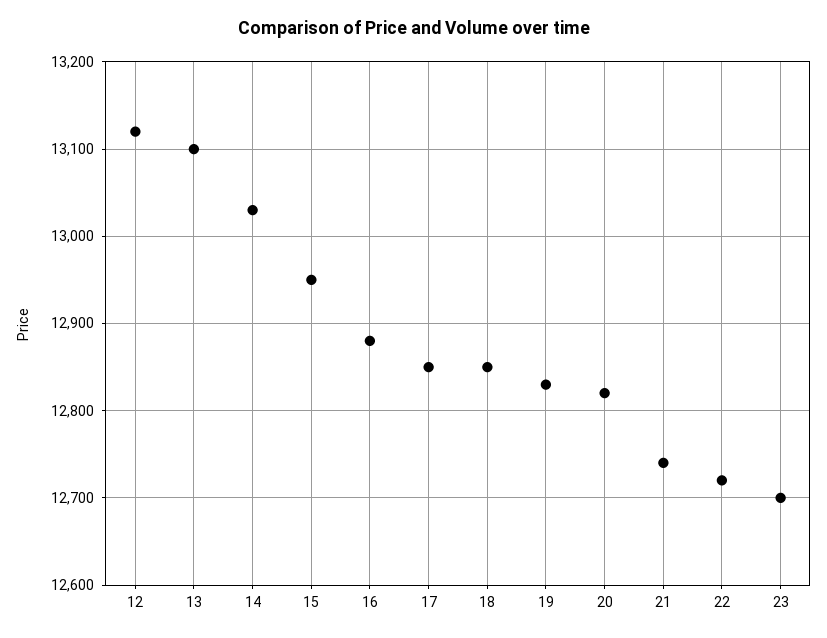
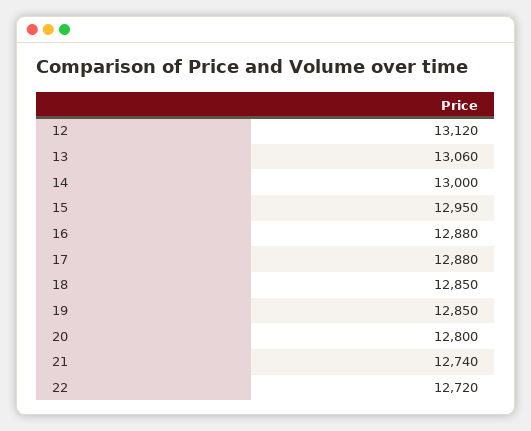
13: 13100 -> 13060
14: 13030 -> 13000
17: 12850 -> 12880
19: 12830 -> 12850
20: 12820 -> 12800
23: 12700 -> none

